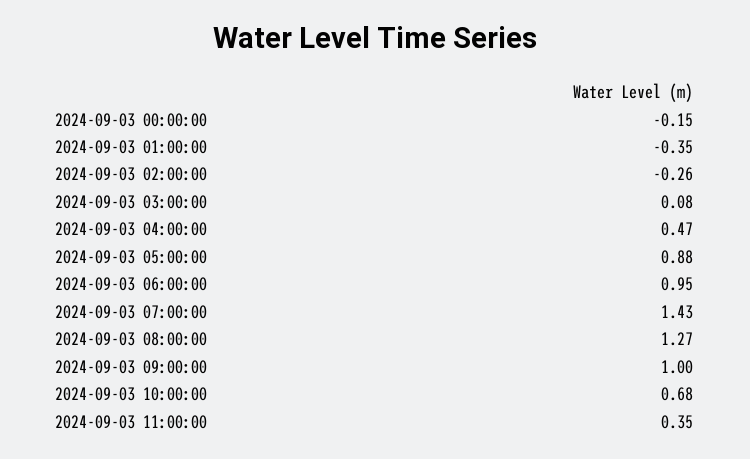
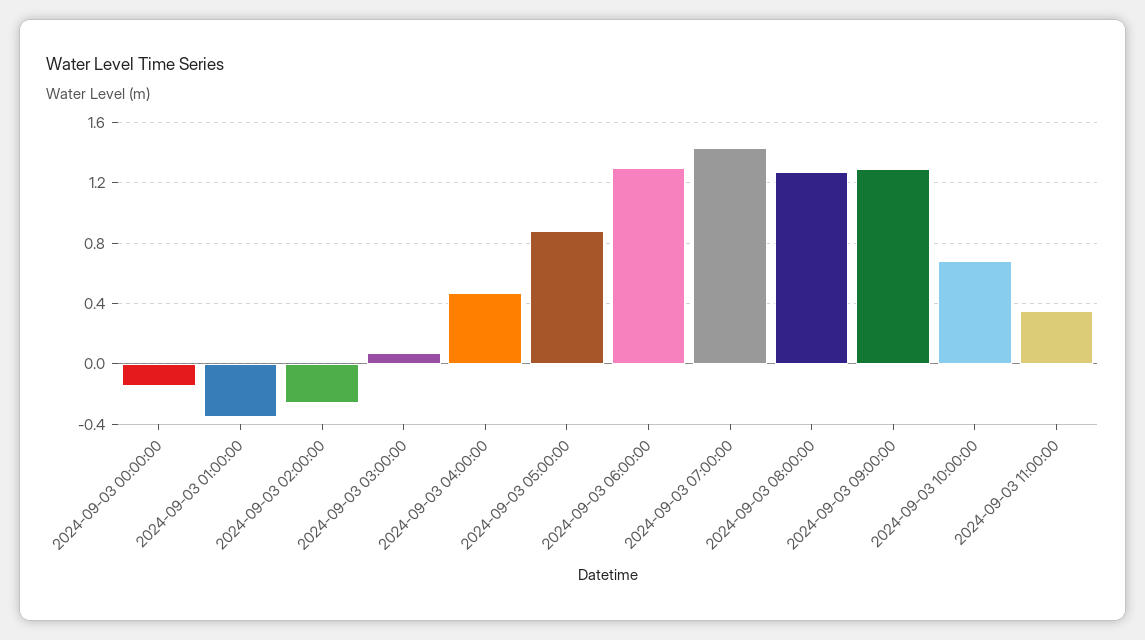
2024-09-03 06:00:00: 0.95 -> 1.3
2024-09-03 09:00:00: 1 -> 1.3

